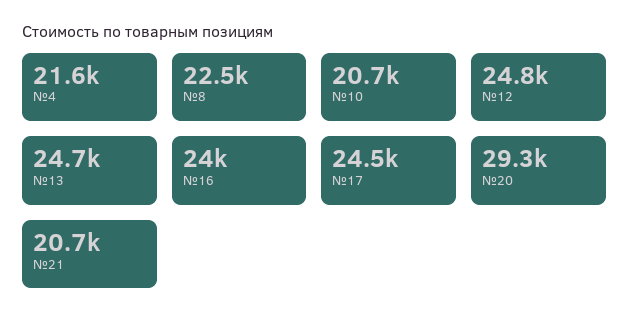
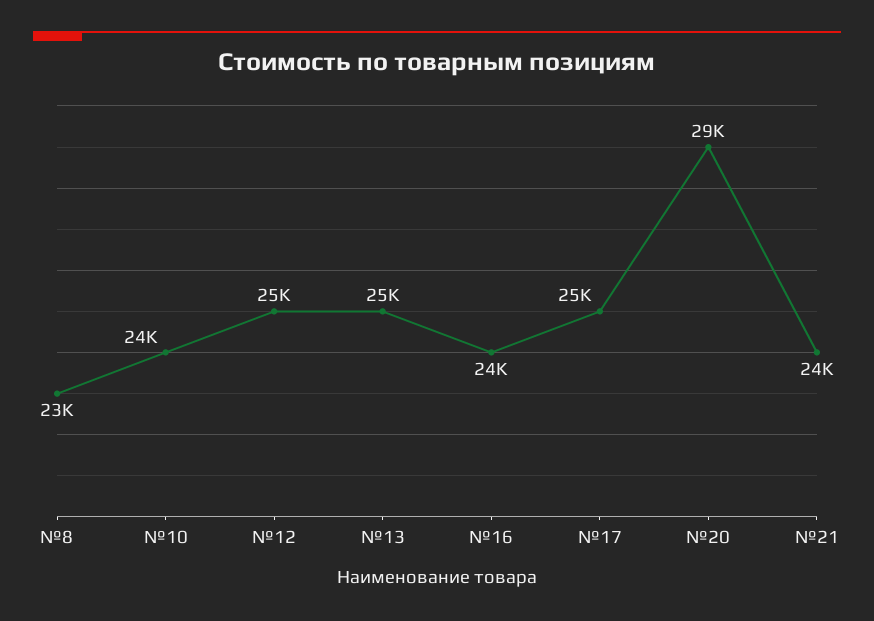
№4: 21600 -> none
№10: 20700 -> 24000
№21: 20700 -> 24000

